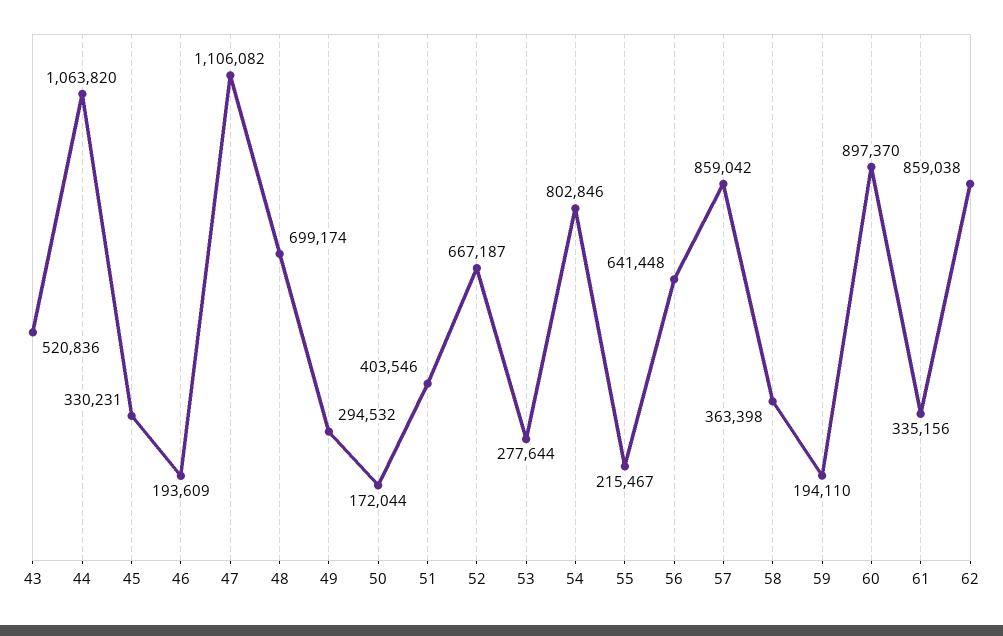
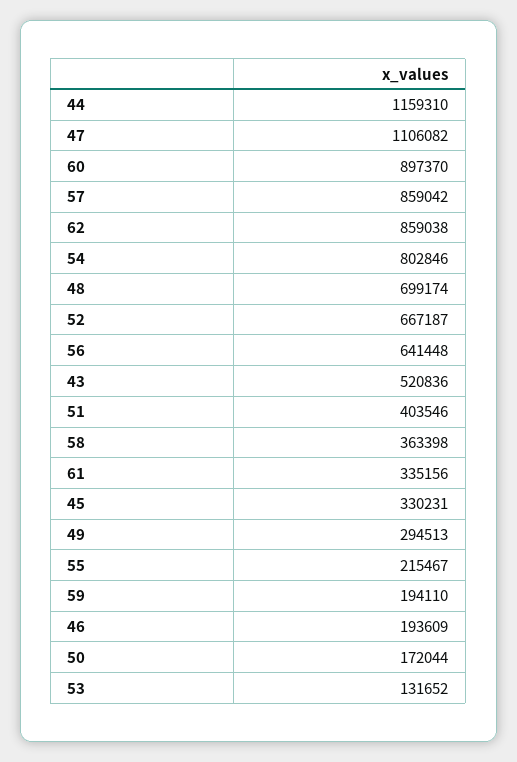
44: 1063820 -> 1159310
49: 294532 -> 294513
53: 277644 -> 131652

